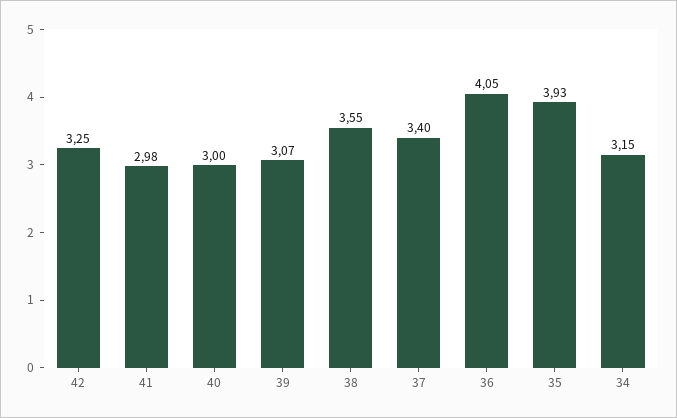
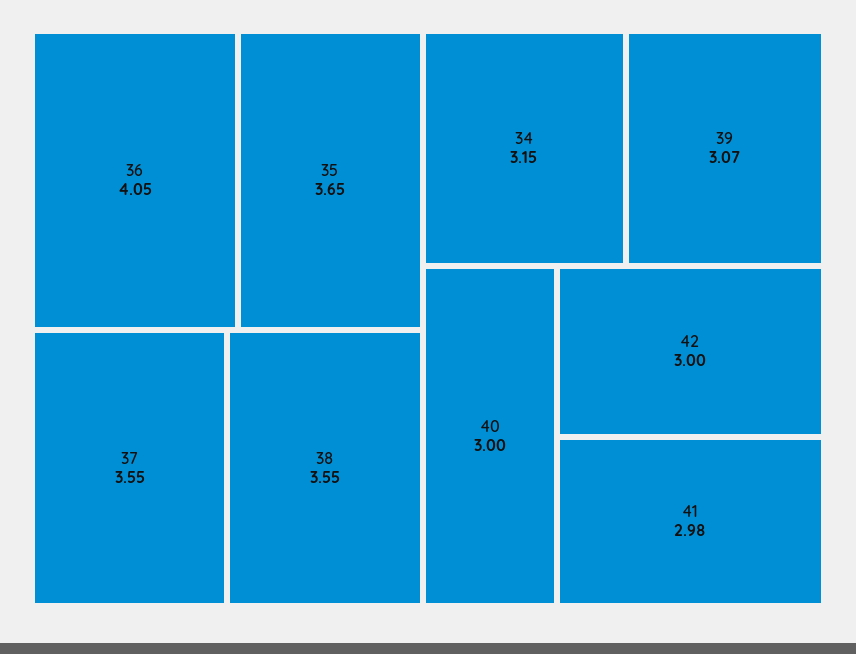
42: 3.25 -> 3
37: 3.4 -> 3.55
35: 3.93 -> 3.65

